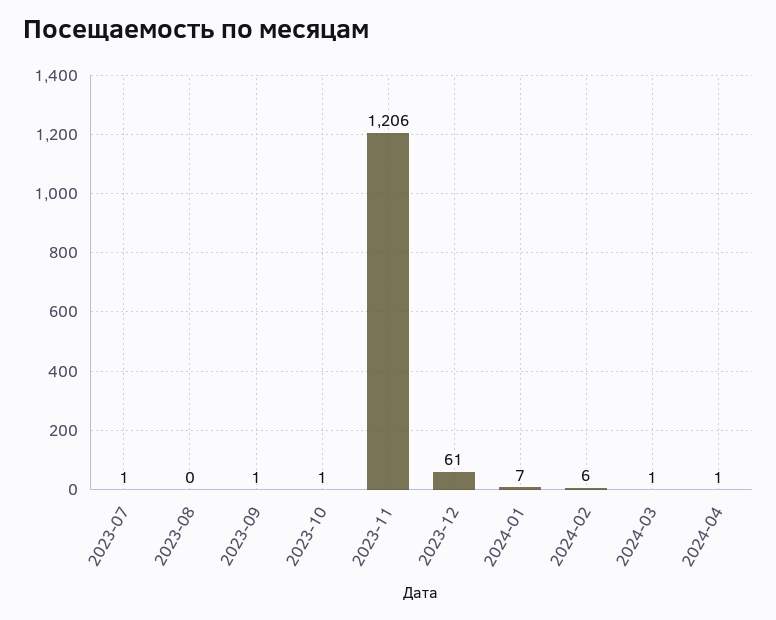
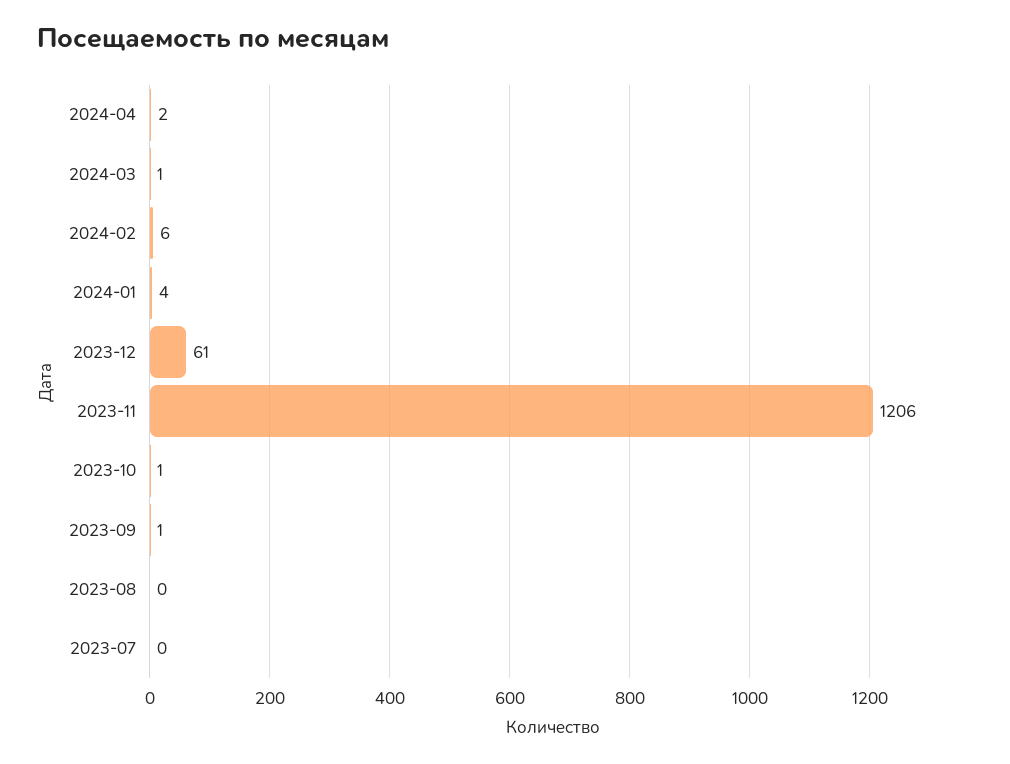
2023-07: 1 -> 0
2024-01: 7 -> 4
2024-04: 1 -> 2

